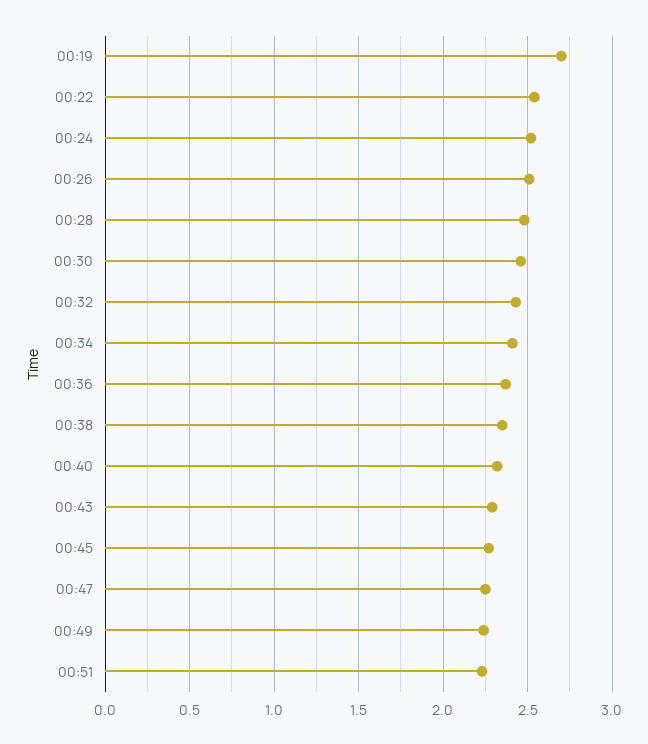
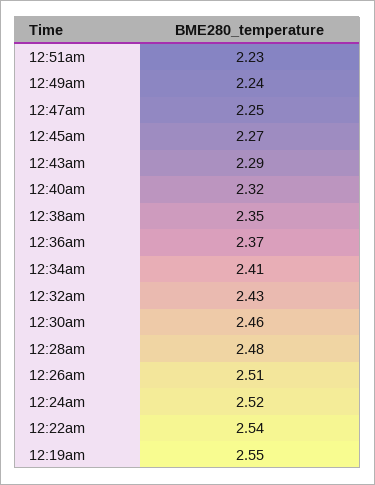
00:19: 2.7 -> 2.55

